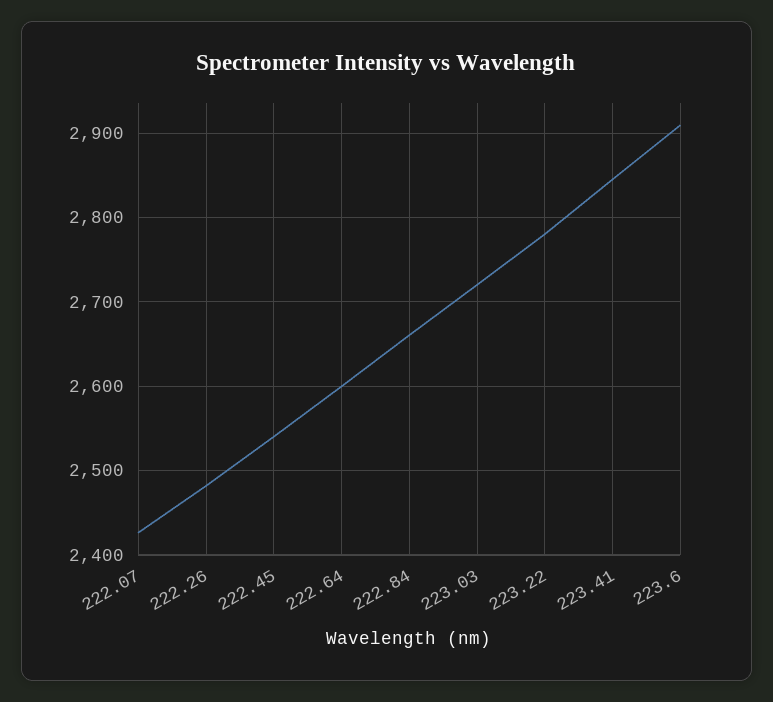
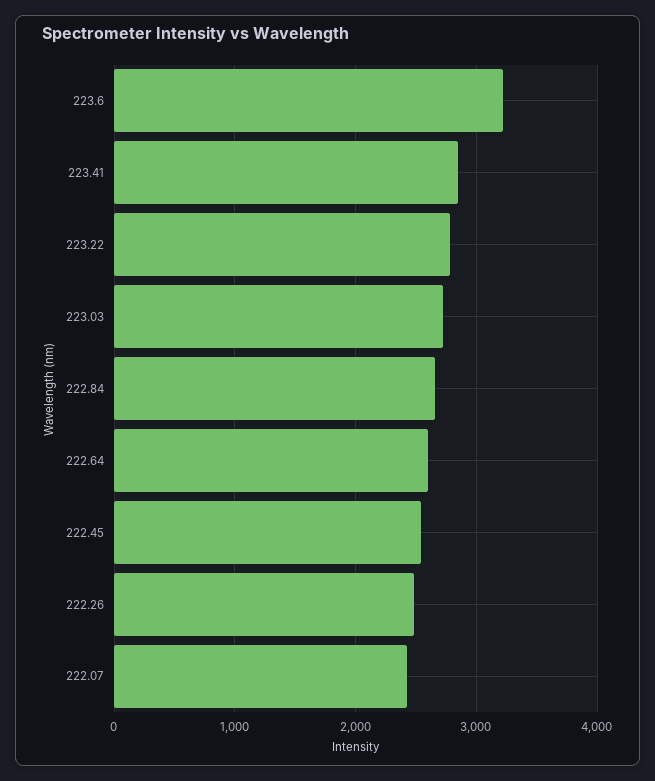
223.6: 2910 -> 3200

